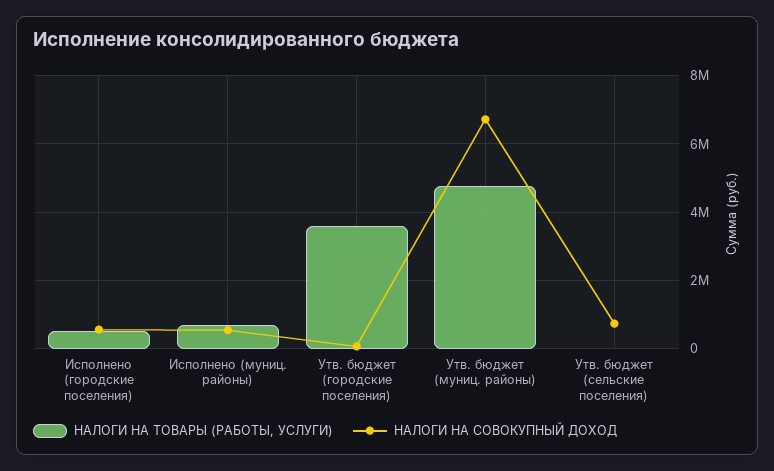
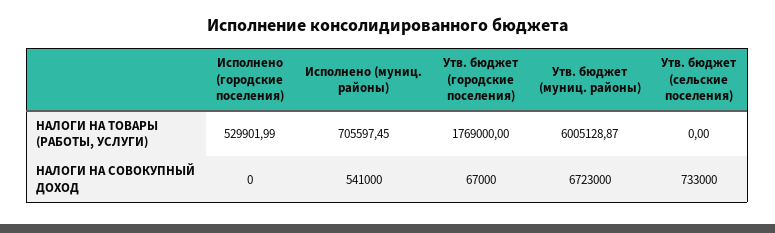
НАЛОГИ НА СОВОКУПНЫЙ ДОХОД, Исполнено (городские поселения): 600000 -> 0
НАЛОГИ НА ТОВАРЫ (РАБОТЫ, УСЛУГИ), Утв. бюджет (городские поселения): 3600000 -> 1769000
НАЛОГИ НА ТОВАРЫ (РАБОТЫ, УСЛУГИ), Утв. бюджет (муниц. районы): 4800000 -> 6005128.87

